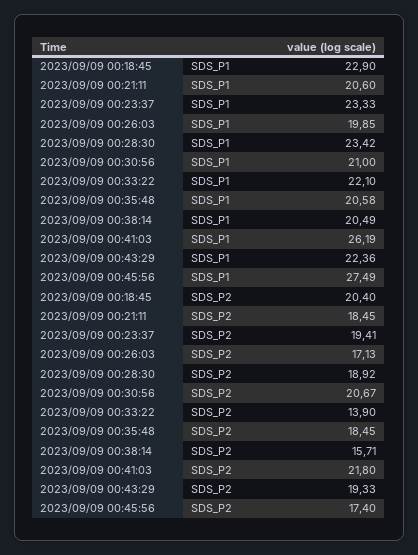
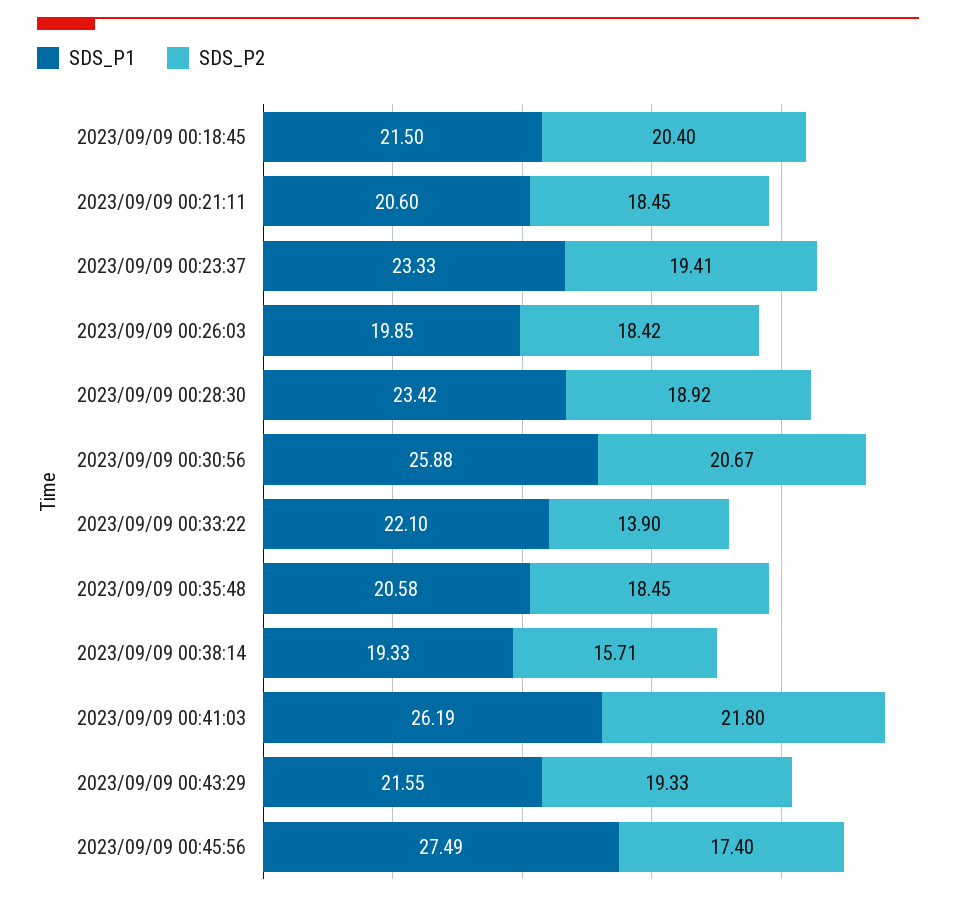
SDS_P1, 2023/09/09 00:18:45: 22.9 -> 21.5
SDS_P1, 2023/09/09 00:30:56: 21 -> 25.88
SDS_P1, 2023/09/09 00:38:14: 20.49 -> 19.33
SDS_P1, 2023/09/09 00:43:29: 22.36 -> 21.55
SDS_P2, 2023/09/09 00:26:03: 17.13 -> 18.42

